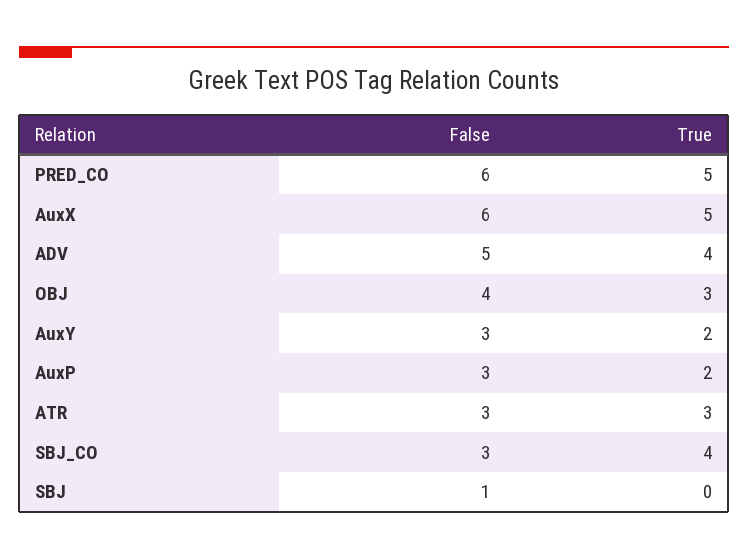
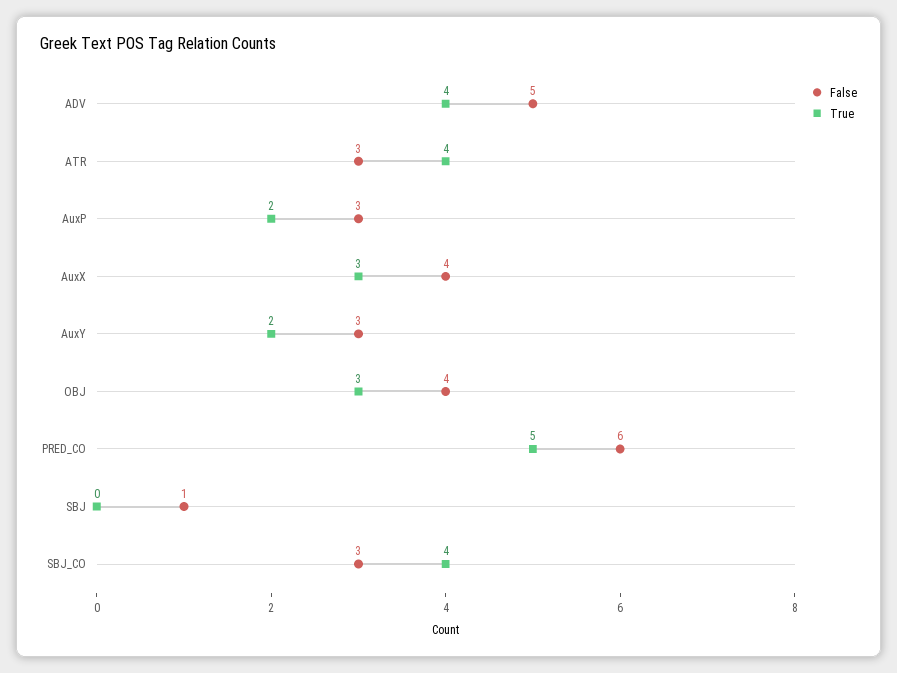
False, AuxX: 6 -> 4
True, AuxX: 5 -> 3
True, ATR: 3 -> 4

